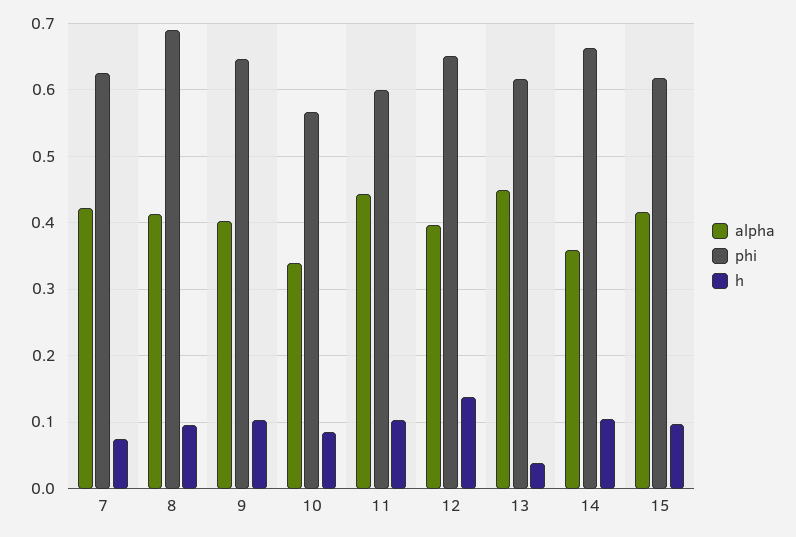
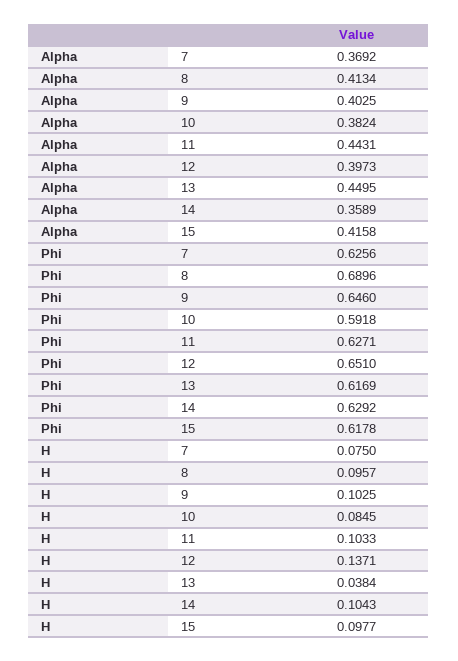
alpha, 7: 0.42 -> 0.3692
alpha, 10: 0.34 -> 0.3824
phi, 10: 0.57 -> 0.5918
phi, 11: 0.6 -> 0.6271
phi, 14: 0.66 -> 0.6292

